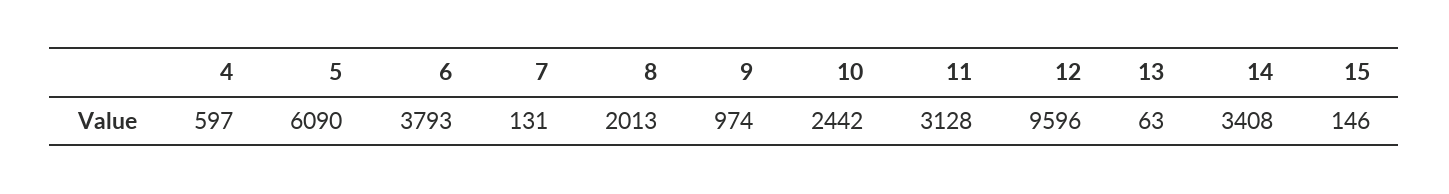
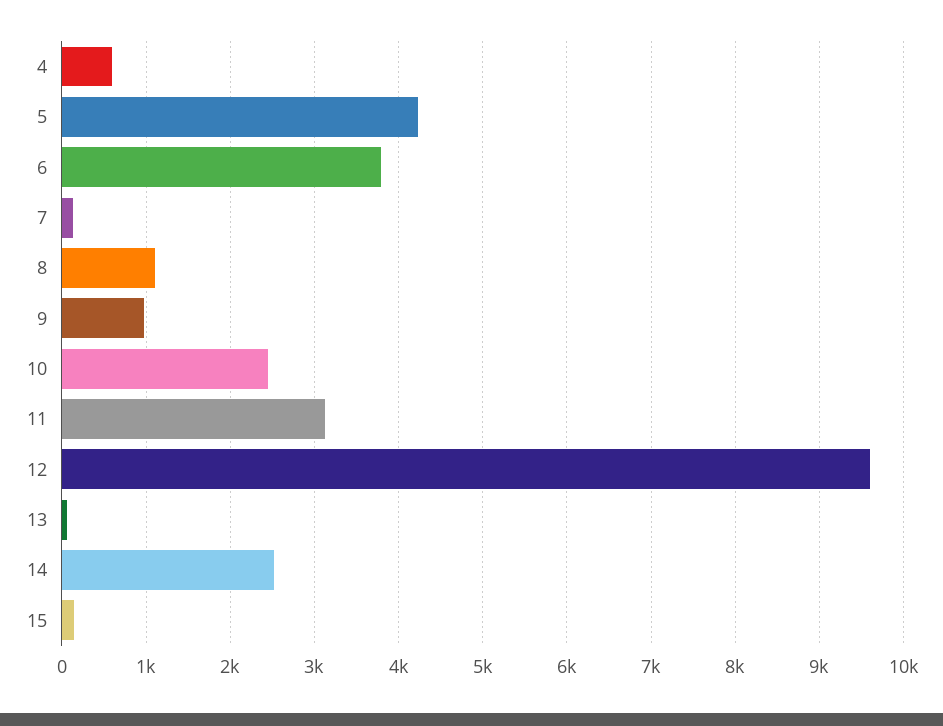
5: 6090 -> 4200
8: 2013 -> 1100
14: 3408 -> 2500

